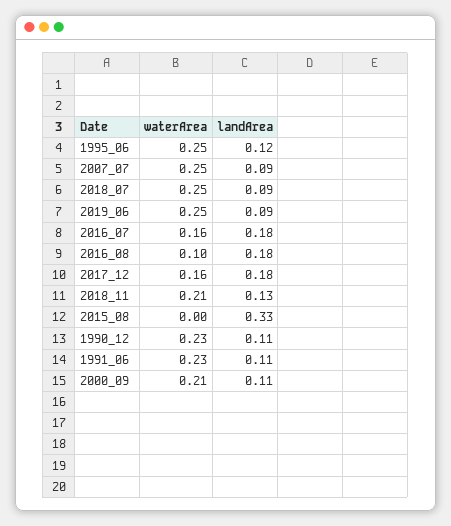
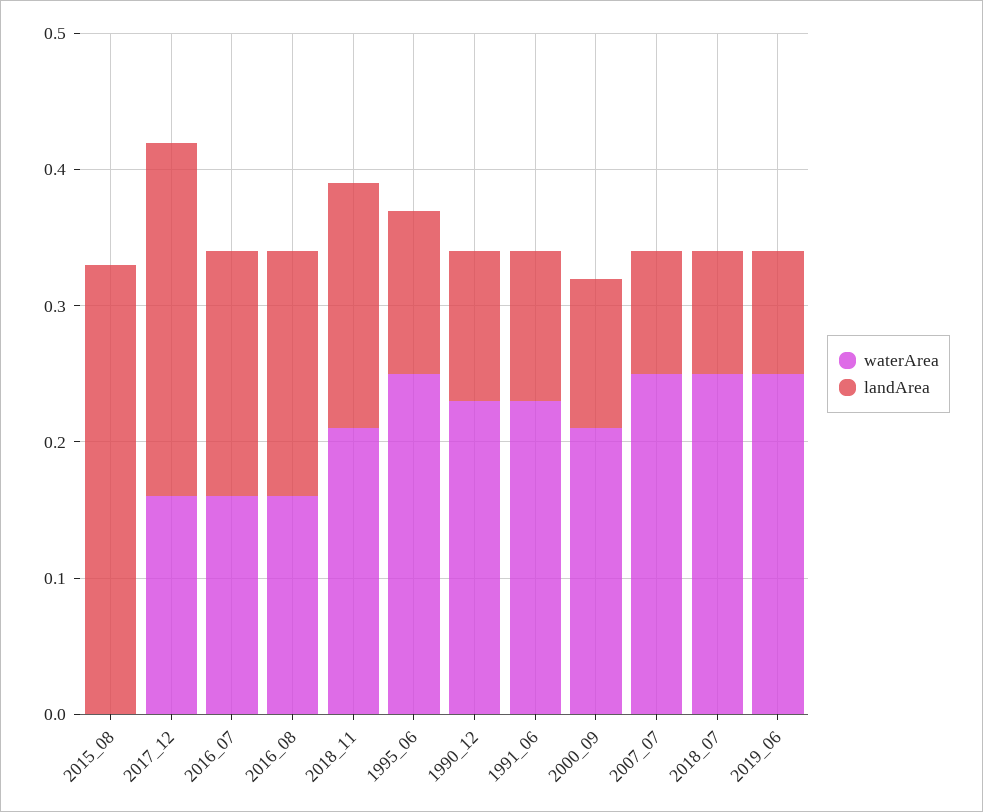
waterArea, 2016_08: 0.1 -> 0.16
landArea, 2017_12: 0.18 -> 0.26
landArea, 2018_11: 0.13 -> 0.18

